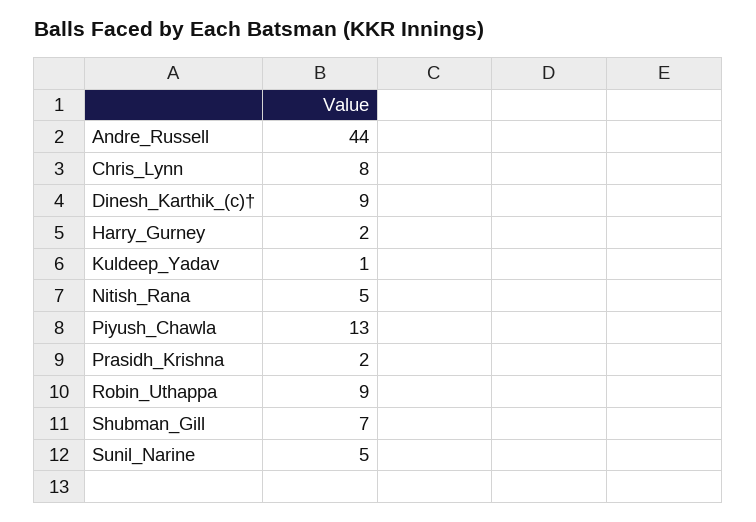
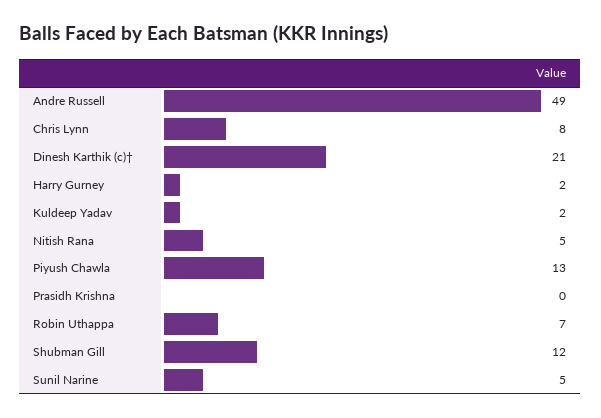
Andre_Russell: 44 -> 49
Dinesh_Karthik_(c)†: 9 -> 21
Kuldeep_Yadav: 1 -> 2
Prasidh_Krishna: 2 -> 0
Robin_Uthappa: 9 -> 7
Shubman_Gill: 7 -> 12

